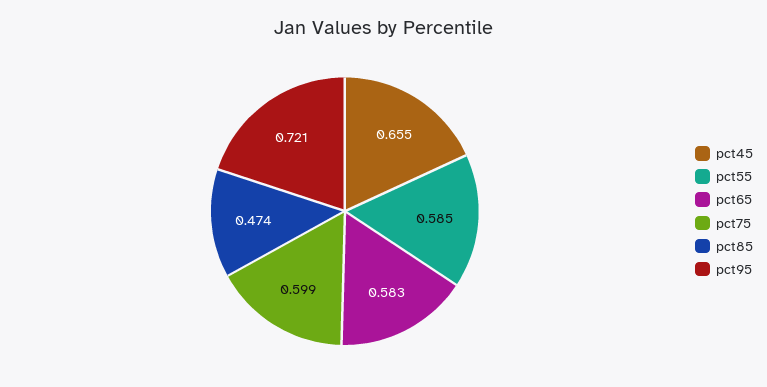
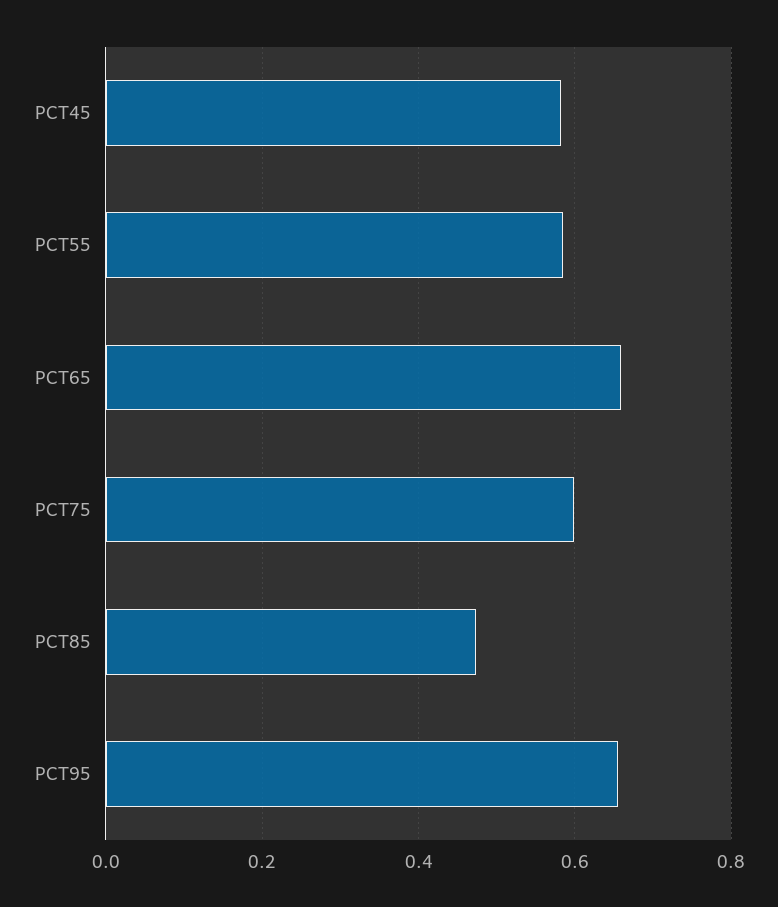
pct45: 0.655 -> 0.58
pct65: 0.583 -> 0.66
pct95: 0.721 -> 0.66

